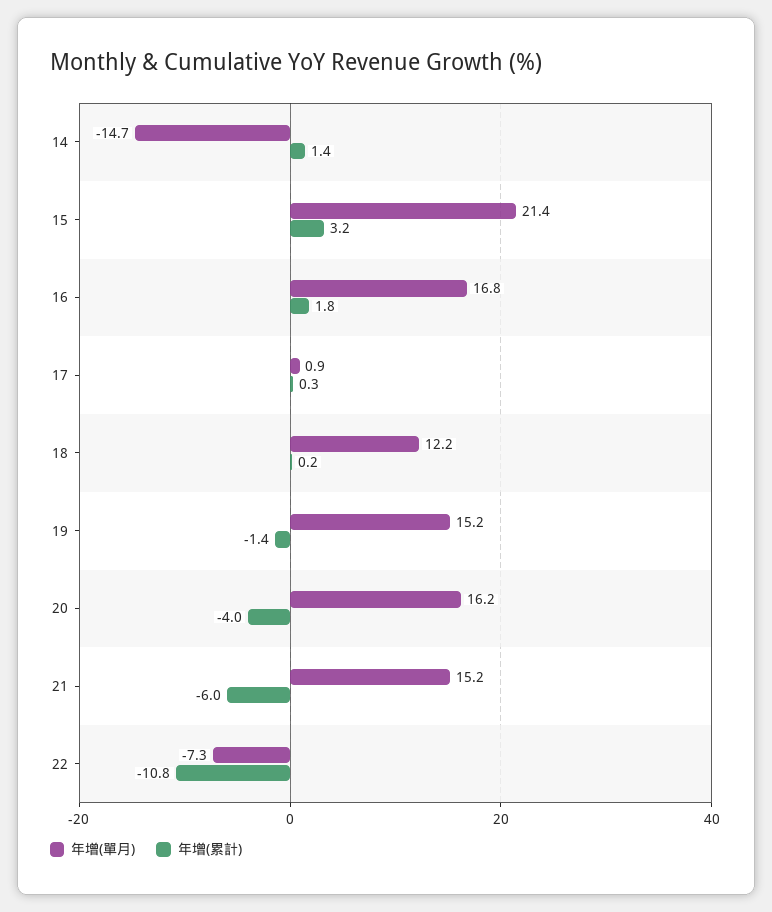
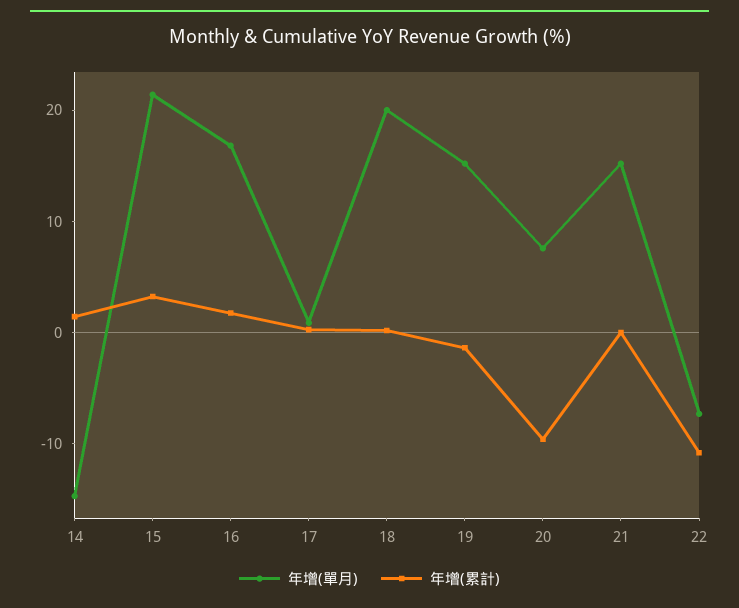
年增(單月), 18: 12.2 -> 20
年增(單月), 20: 16.2 -> 8
年增(累計), 20: -4 -> -10
年增(累計), 21: -6 -> 0

